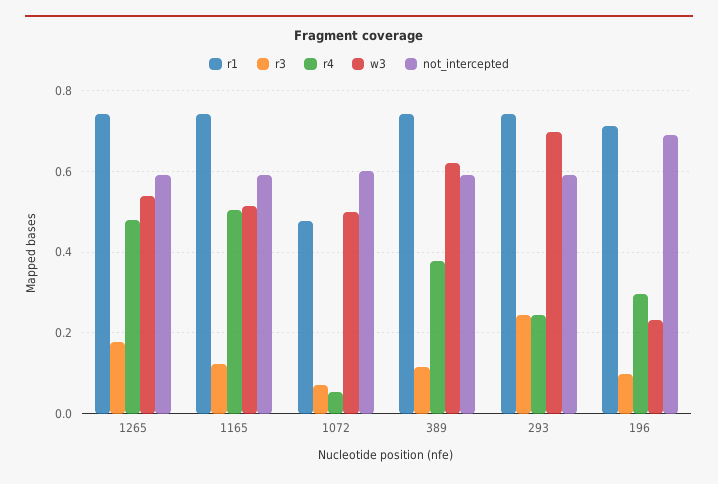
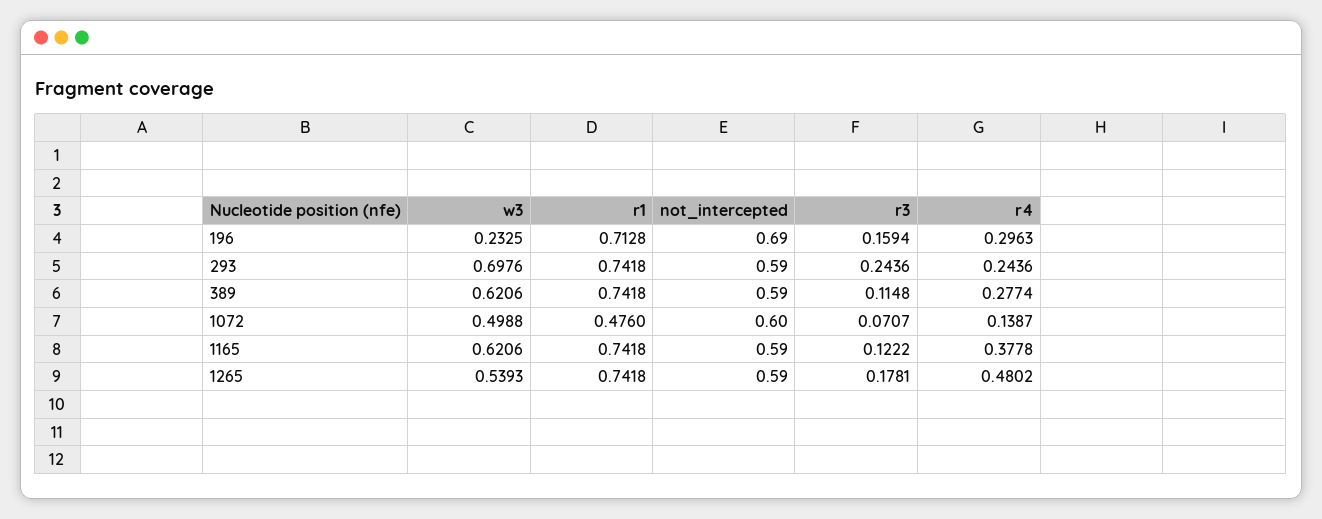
r4, 1165: 0.5 -> 0.3778
w3, 1165: 0.52 -> 0.6206
r4, 1072: 0.06 -> 0.1387
r4, 389: 0.38 -> 0.2774
r3, 196: 0.1 -> 0.1594

